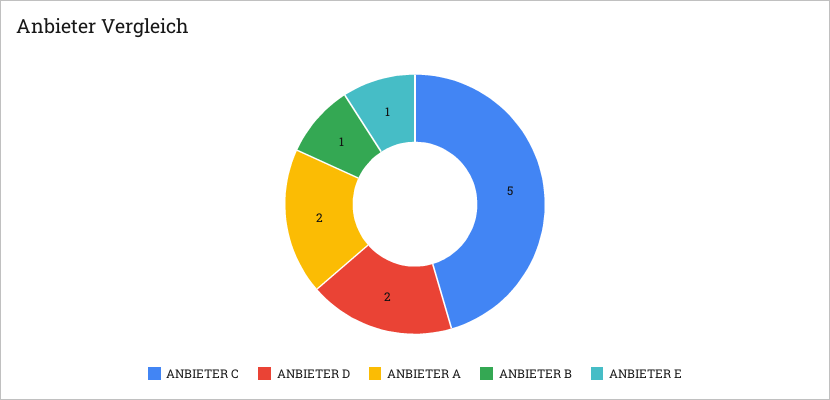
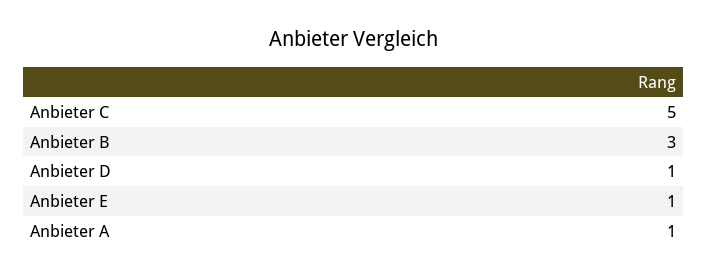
ANBIETER D: 2 -> 1
ANBIETER A: 2 -> 1
ANBIETER B: 1 -> 3

